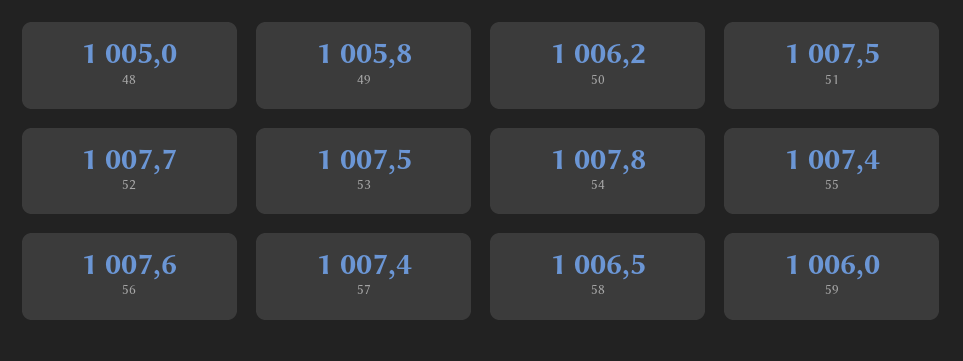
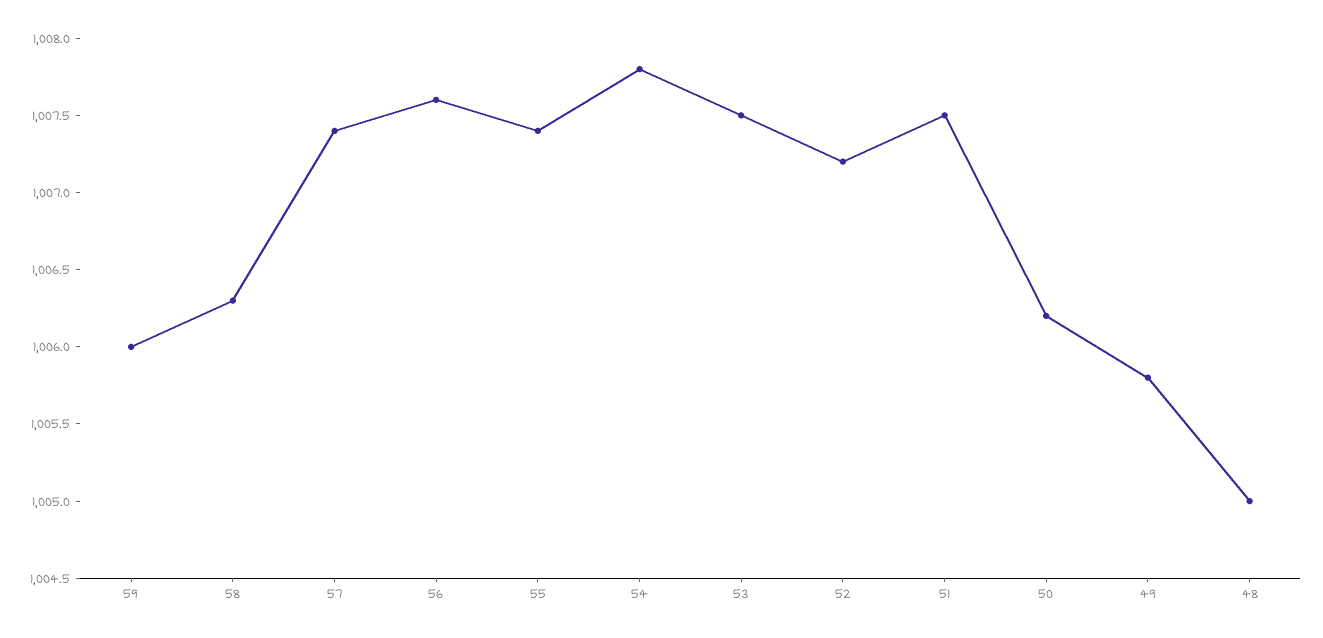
52: 1007.7 -> 1007.2
58: 1006.5 -> 1006.3

